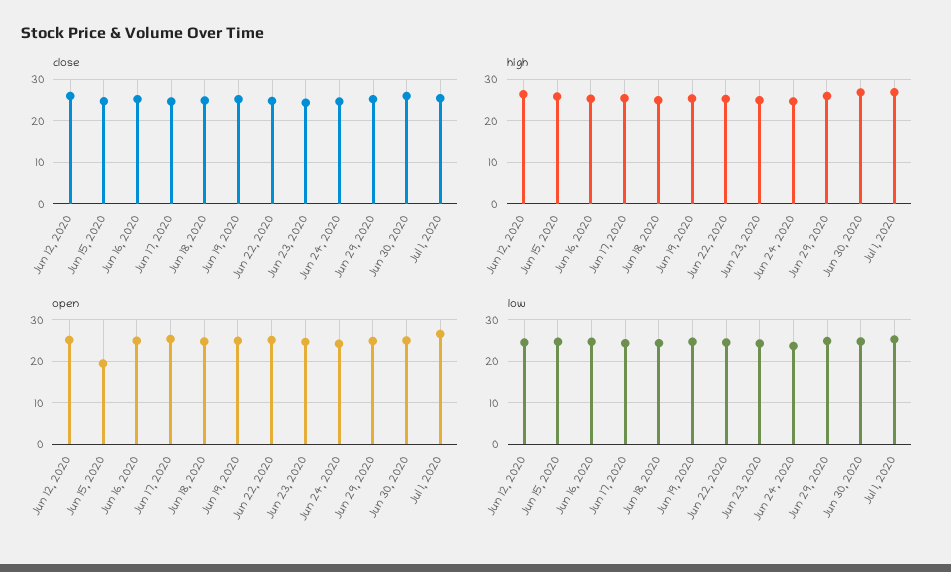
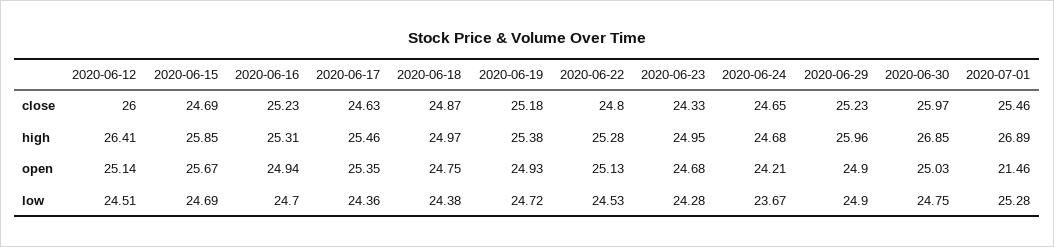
open, Jun 15, 2020: 20 -> 25.67
open, Jul 1, 2020: 26 -> 21.46

